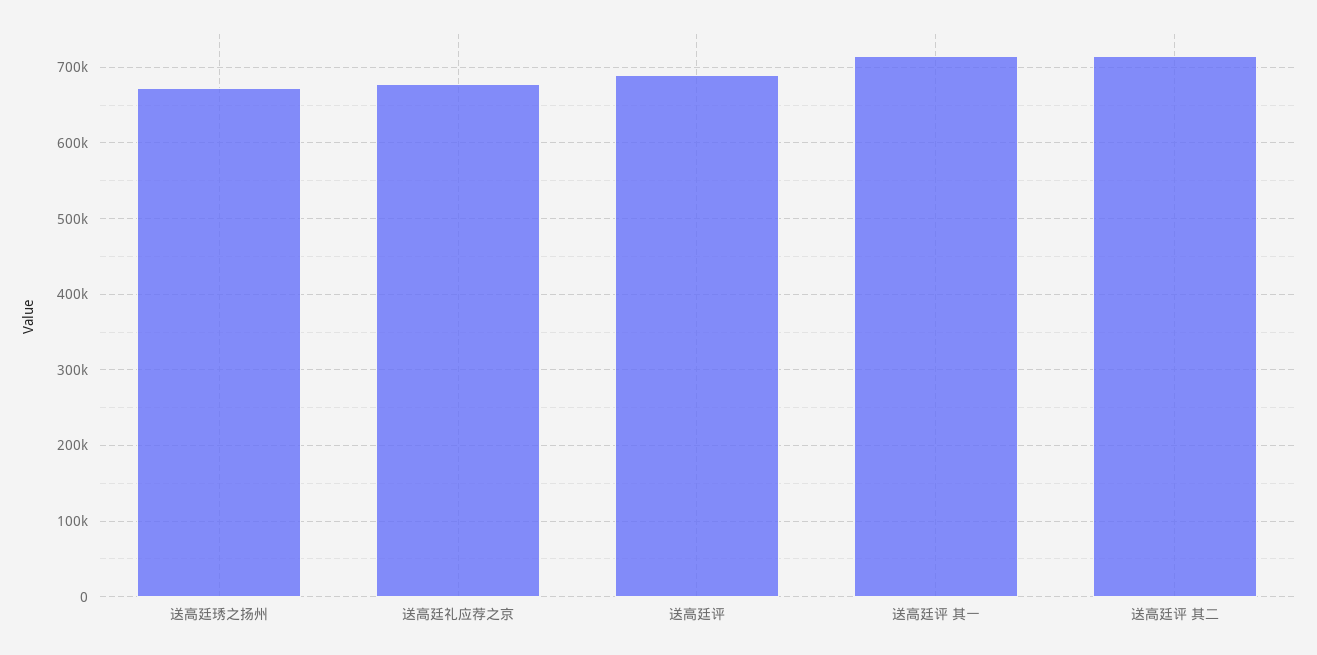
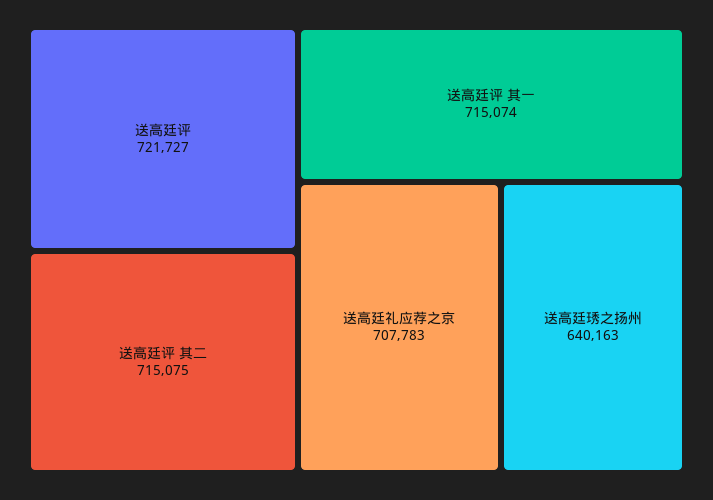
送高廷琇之扬州: 670000 -> 640163
送高廷礼应荐之京: 680000 -> 707783
送高廷评: 690000 -> 721727

